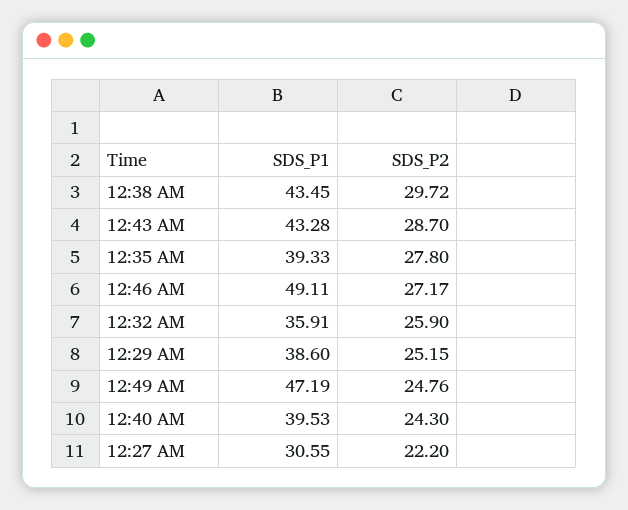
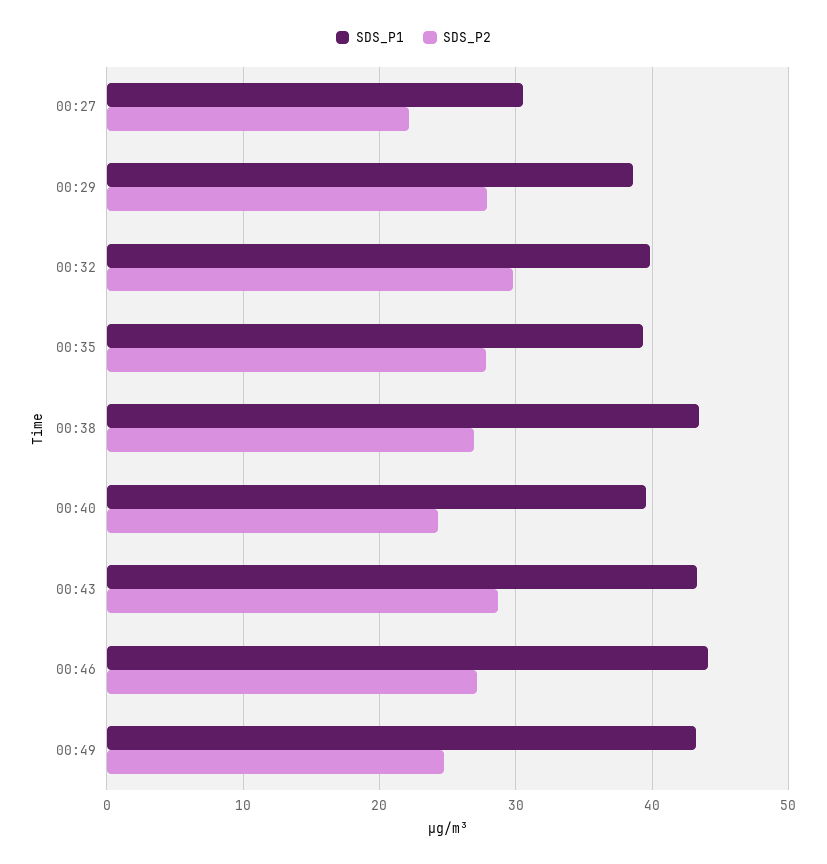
SDS_P2, 12:38 AM: 29.72 -> 27
SDS_P1, 12:46 AM: 49.11 -> 44
SDS_P1, 12:32 AM: 35.91 -> 40
SDS_P2, 12:32 AM: 25.9 -> 30
SDS_P2, 12:29 AM: 25.15 -> 28
SDS_P1, 12:49 AM: 47.19 -> 43

